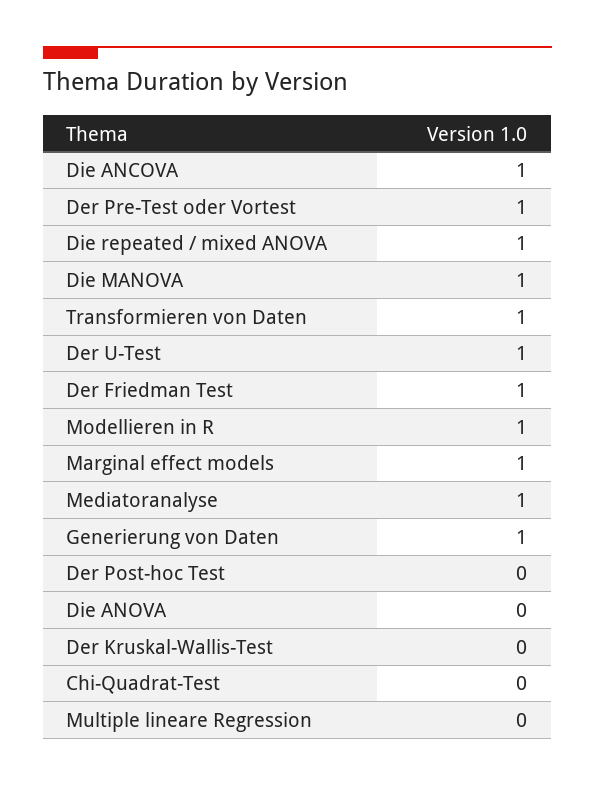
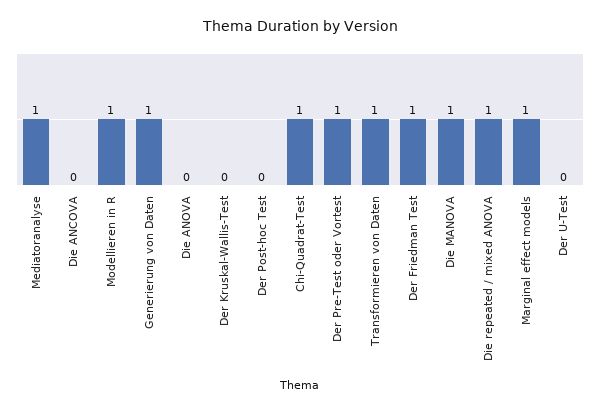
Die ANCOVA: 1 -> 0
Der U-Test: 1 -> 0
Chi-Quadrat-Test: 0 -> 1
Multiple lineare Regression: 0 -> none

